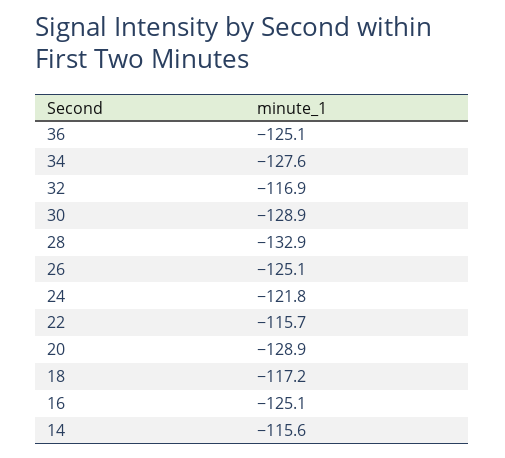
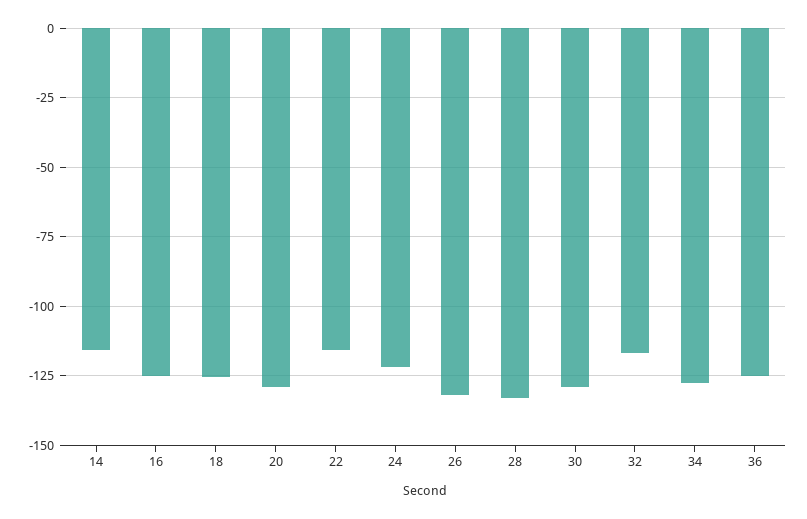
26: -125.1 -> -132.5
18: -117.2 -> -125

